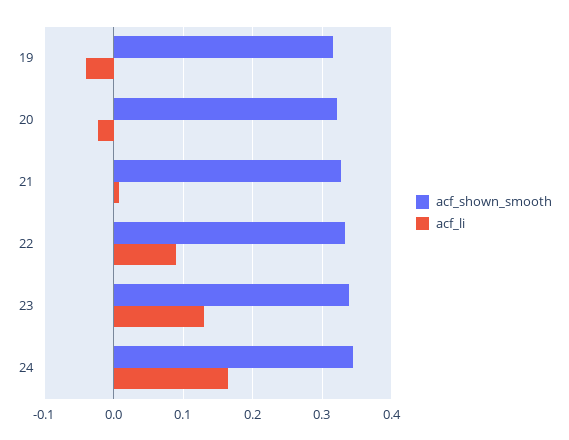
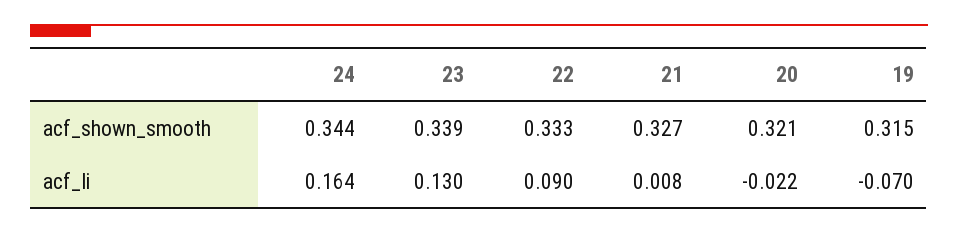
acf_li, 19: -0.04 -> -0.07

